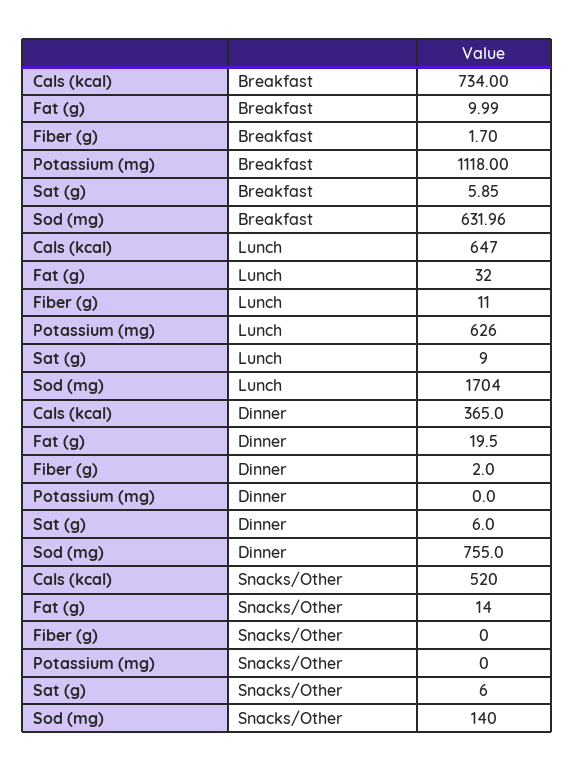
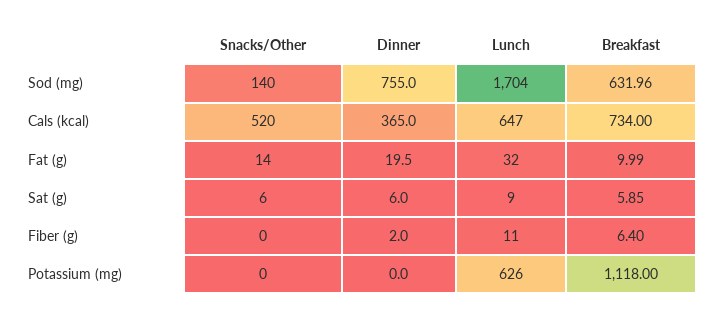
Fiber (g), Breakfast: 1.7 -> 6.4

